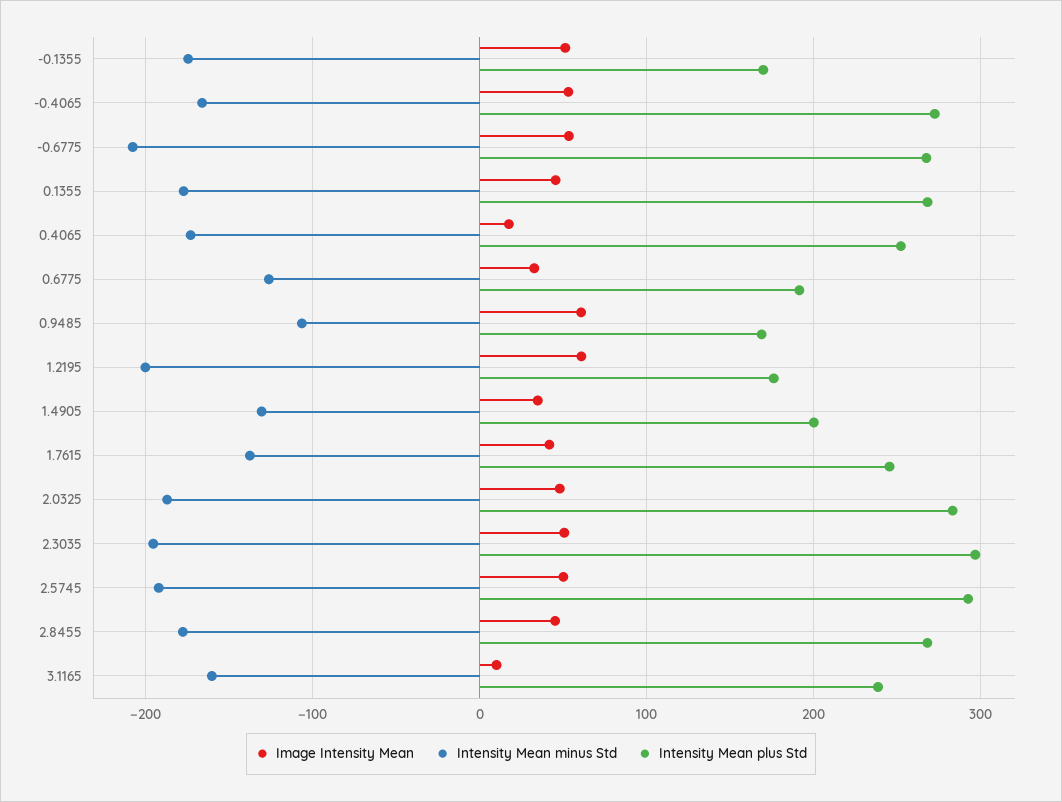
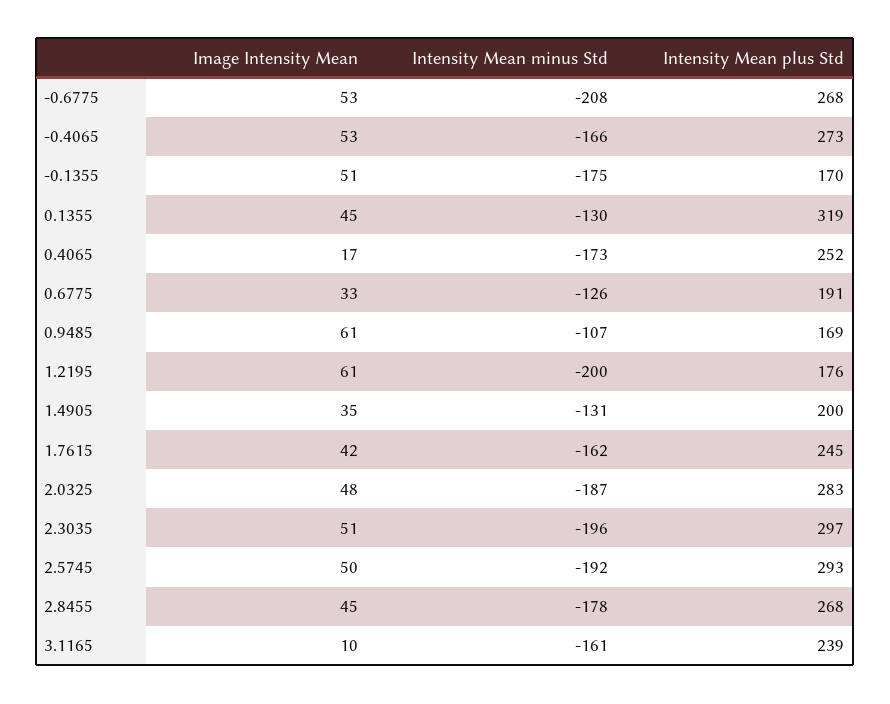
Intensity Mean minus Std, 0.1355: -180 -> -130
Intensity Mean plus Std, 0.1355: 270 -> 319
Intensity Mean minus Std, 1.7615: -140 -> -162

